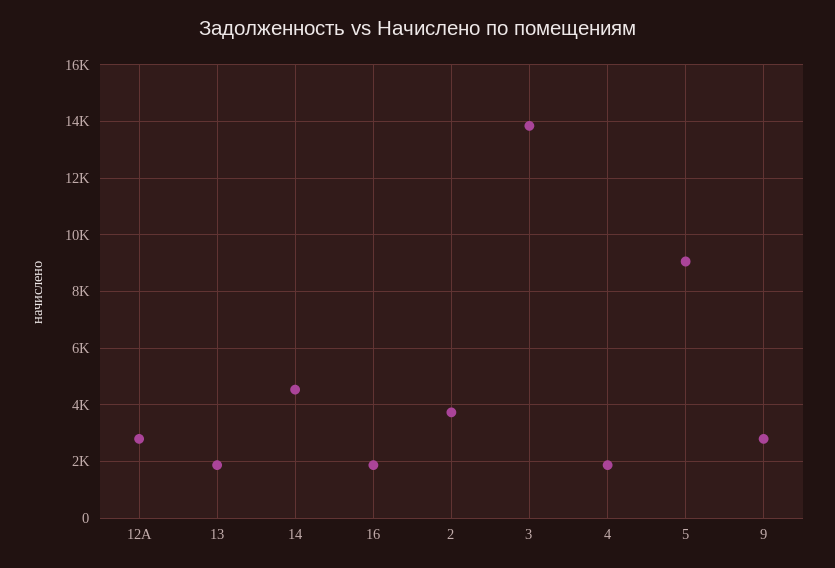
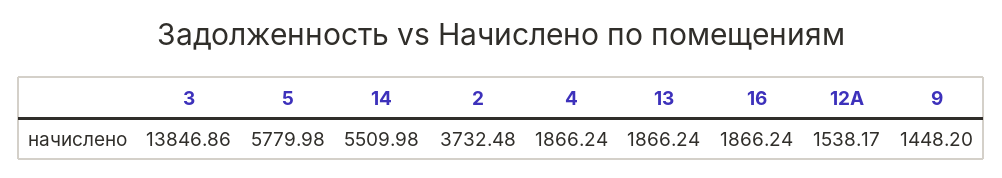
12А: 2750 -> 1538.17
14: 4500 -> 5509.98
5: 9000 -> 5779.98
9: 2750 -> 1448.2

